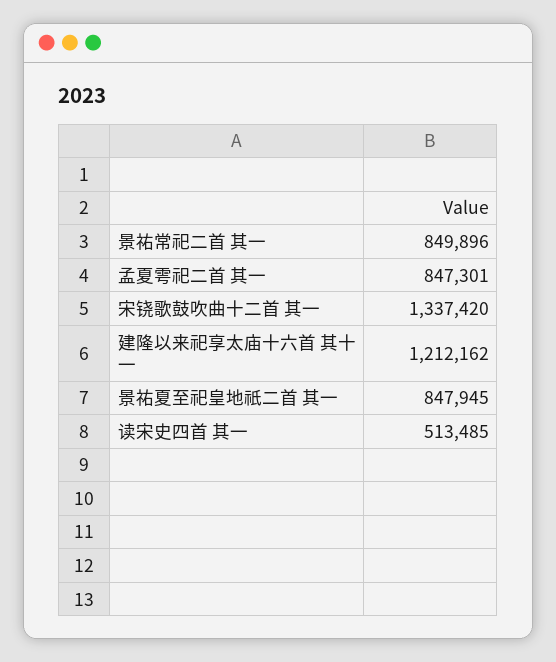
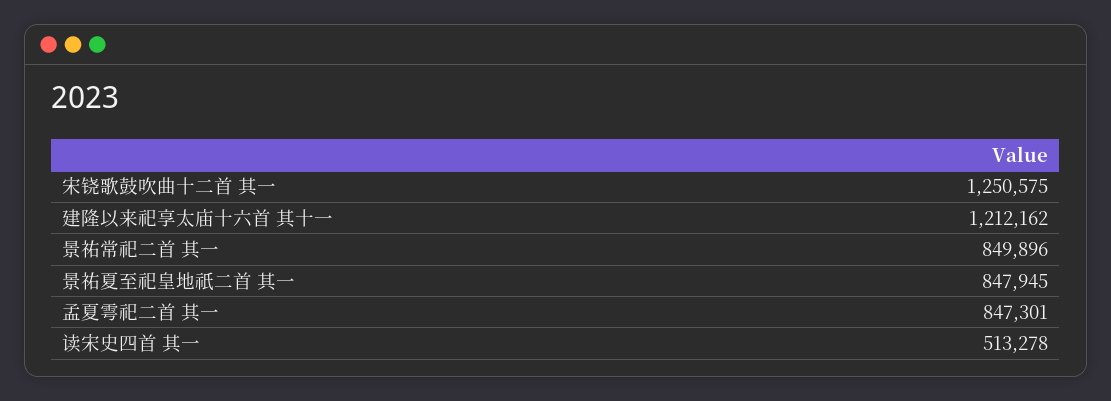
宋铙歌鼓吹曲十二首 其一: 1337420 -> 1250575
读宋史四首 其一: 513485 -> 513278

